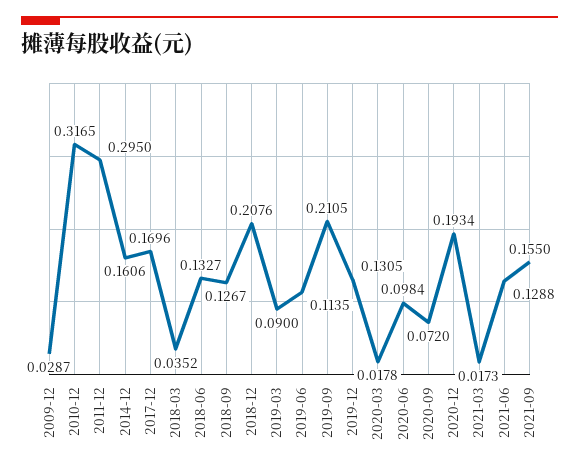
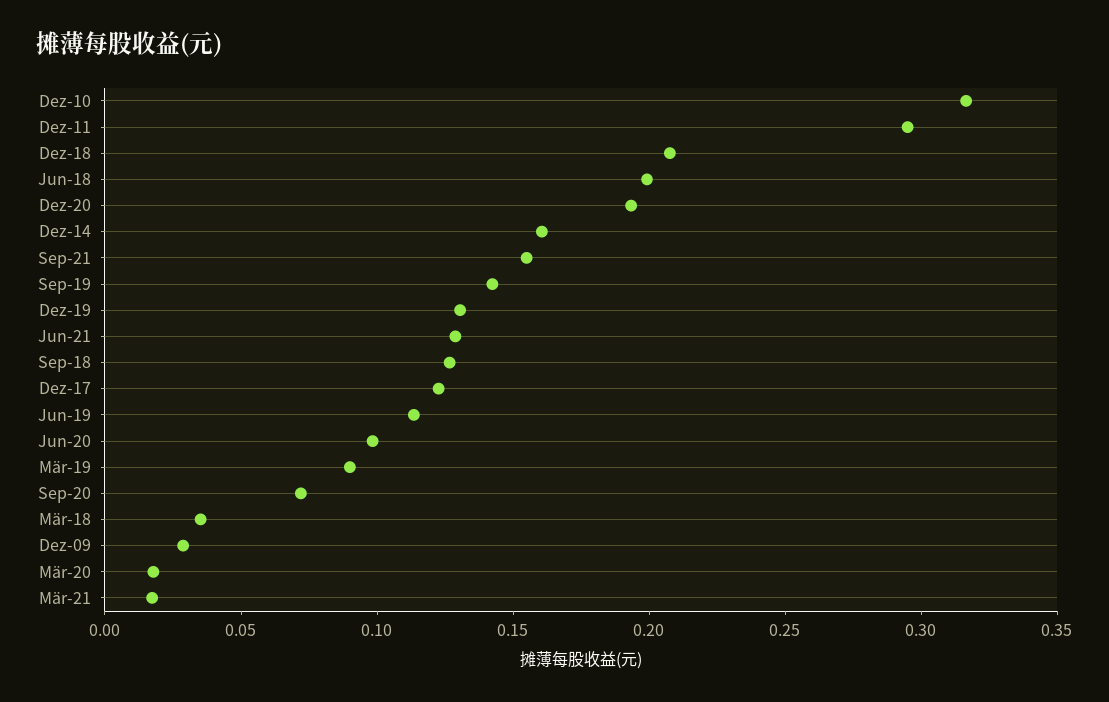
2017-12: 0.1696 -> 0.12
2018-06: 0.1327 -> 0.2
2019-09: 0.2105 -> 0.14

